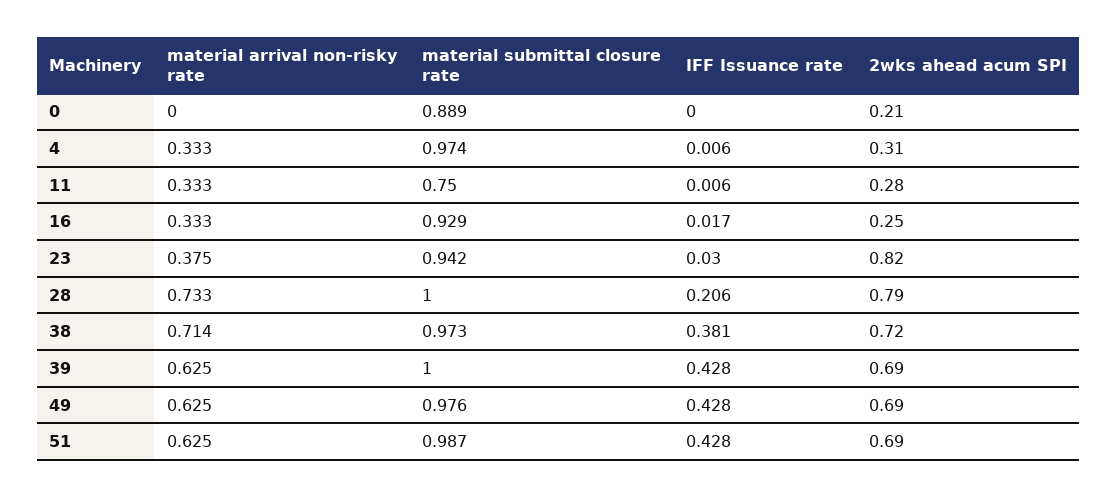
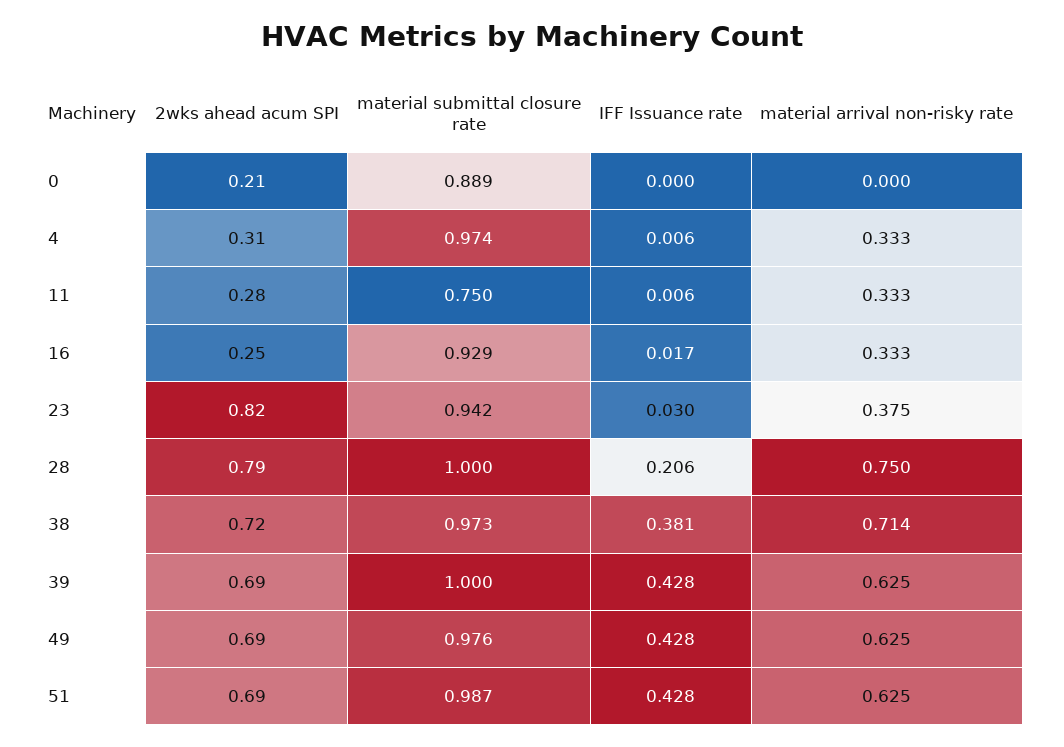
material arrival non-risky rate, 28: 0.733 -> 0.75

